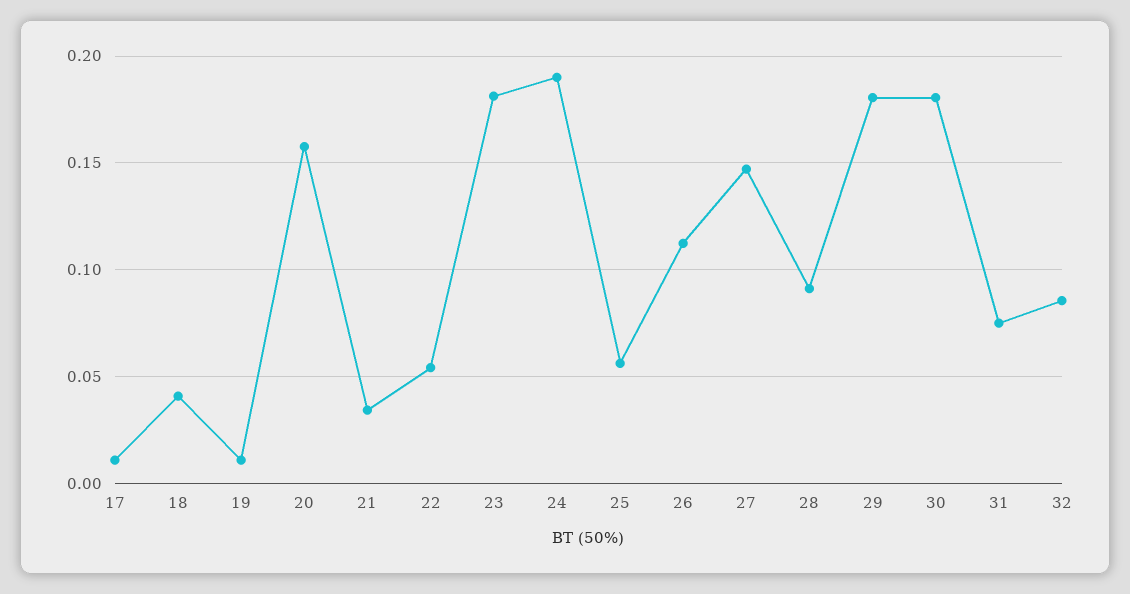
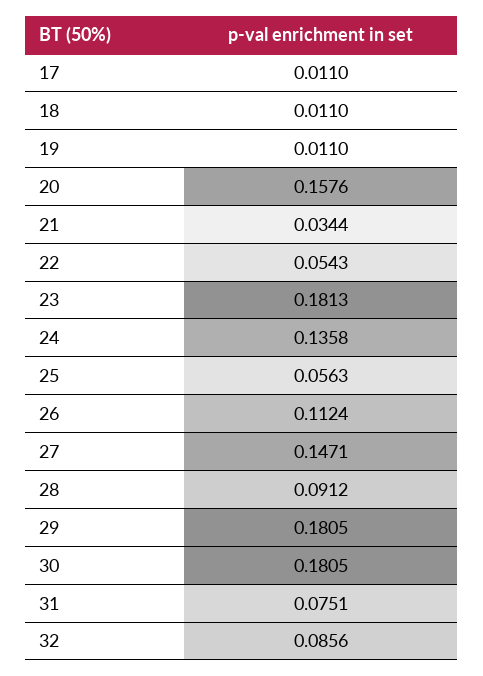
18: 0.04 -> 0.011
24: 0.19 -> 0.1358

